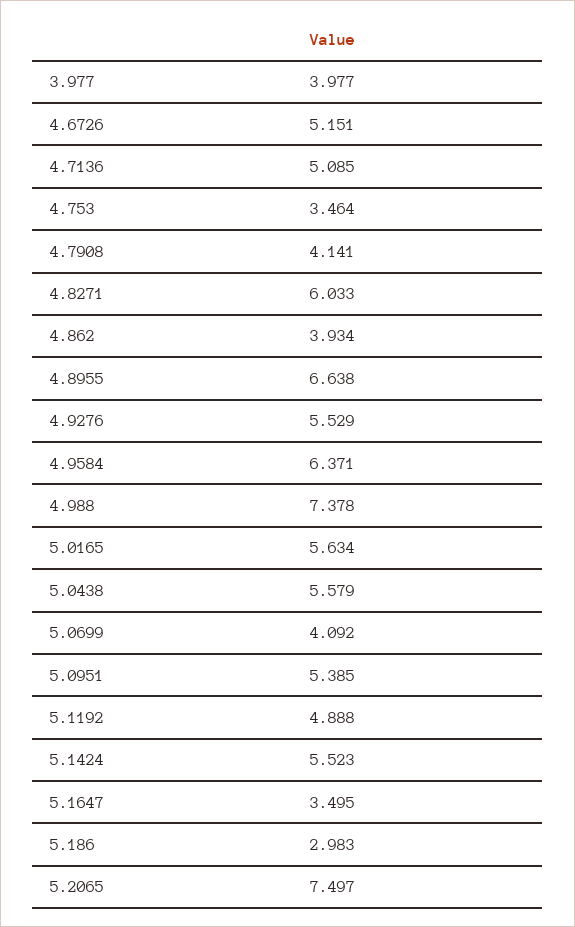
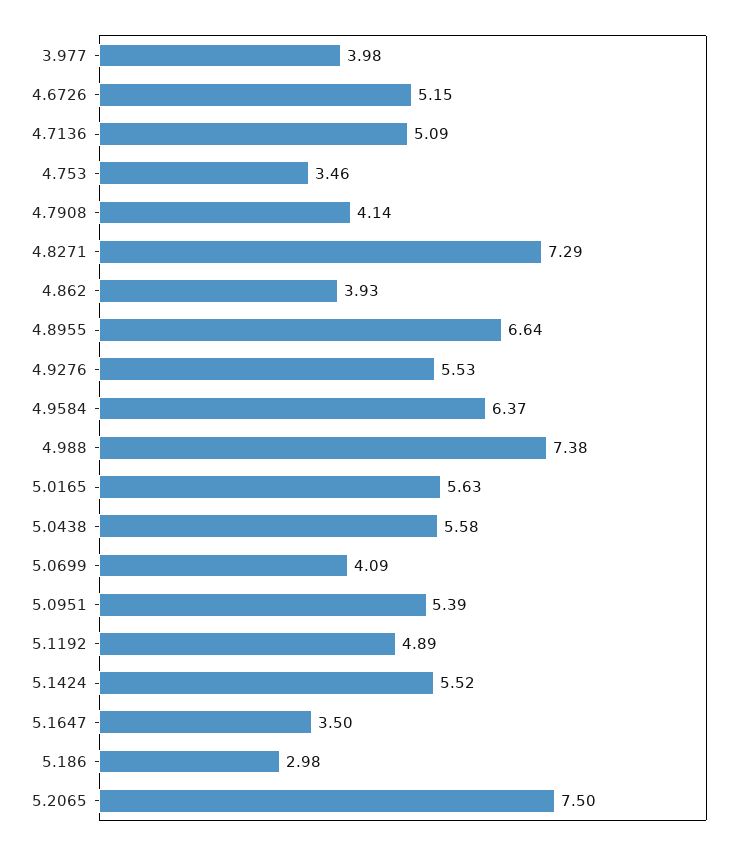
4.8271: 6.033 -> 7.29

